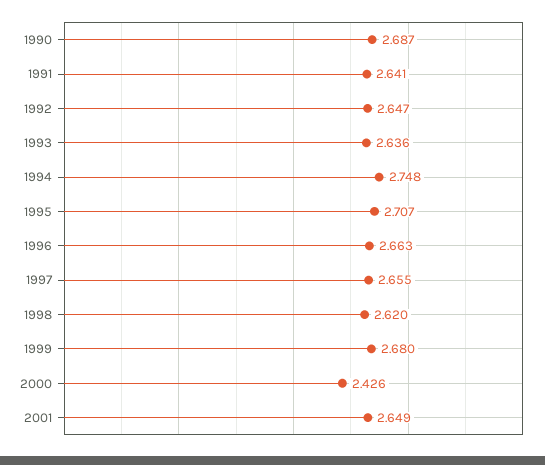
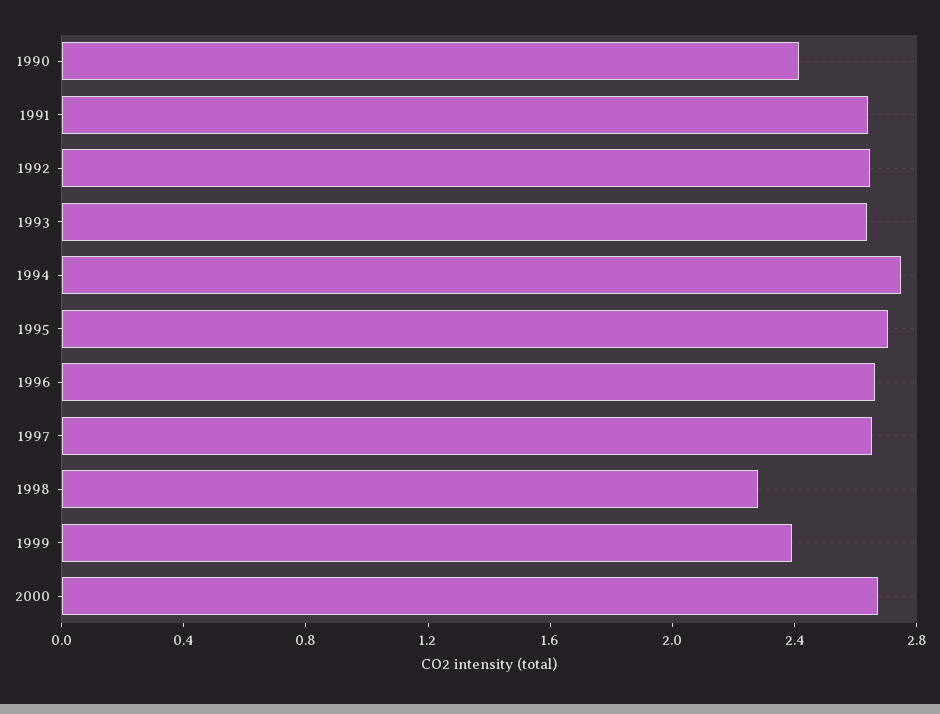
1990: 2.687 -> 2.4
1998: 2.62 -> 2.3
1999: 2.68 -> 2.4
2000: 2.426 -> 2.7
2001: 2.649 -> none

